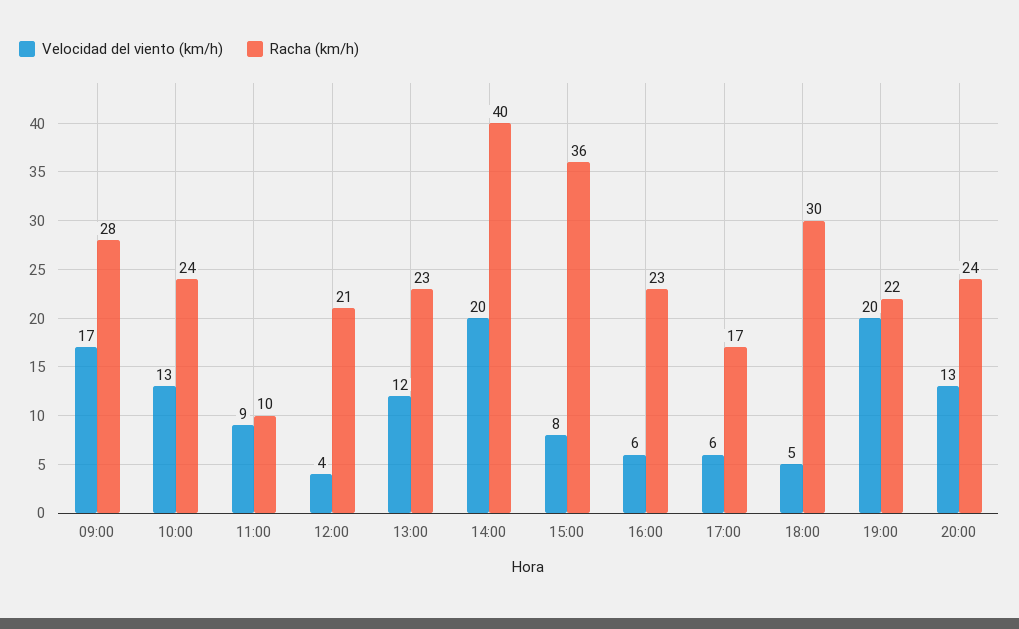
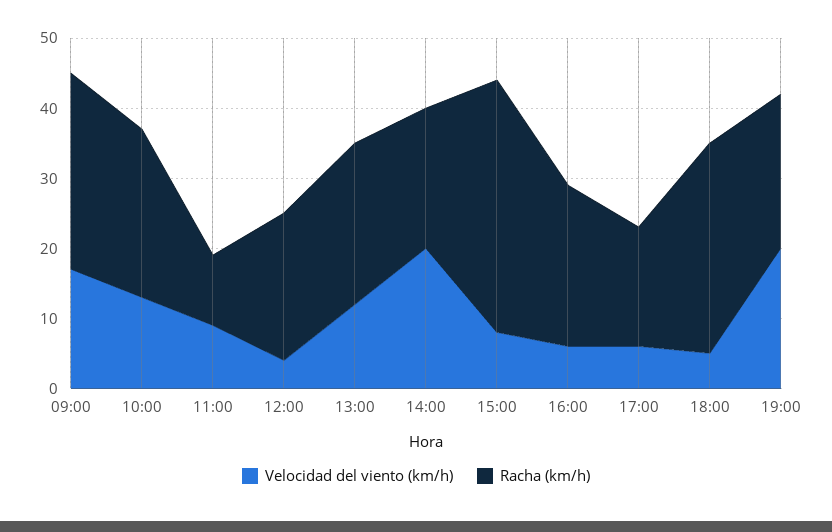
Racha (km/h), 14:00: 40 -> 20
Velocidad del viento (km/h), 20:00: 13 -> none
Racha (km/h), 20:00: 24 -> none

